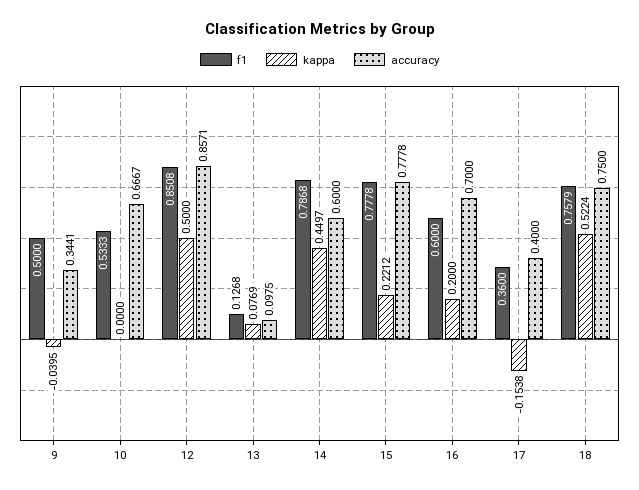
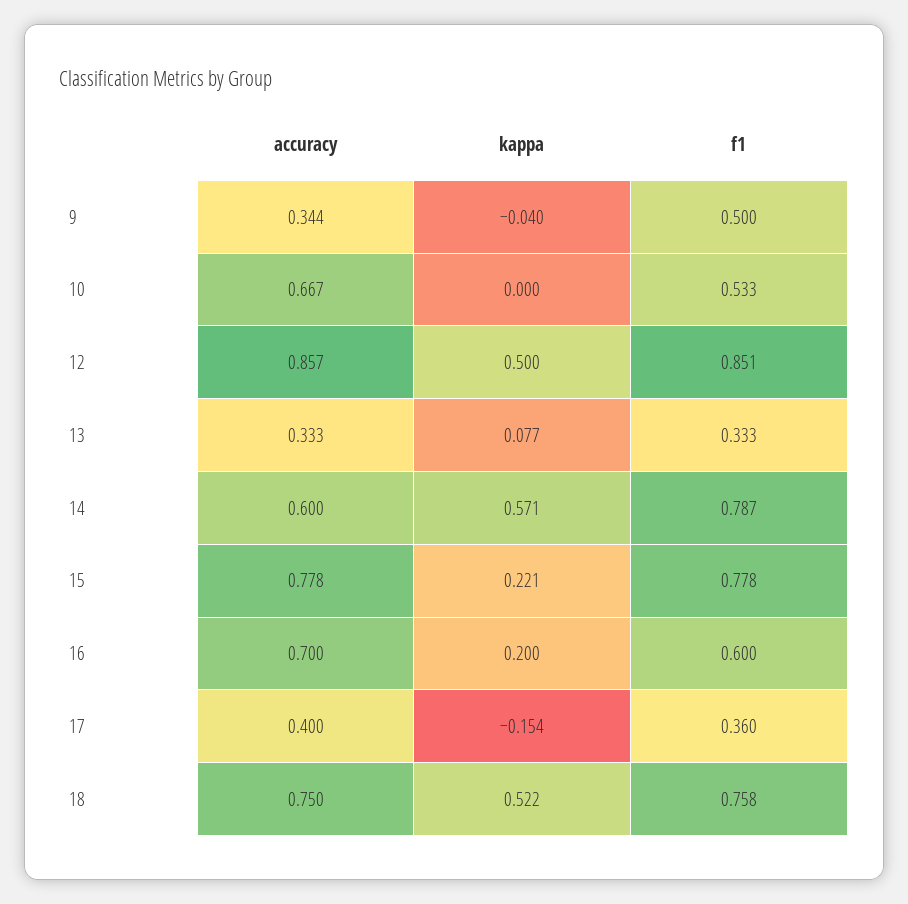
f1, 13: 0.1268 -> 0.333
accuracy, 13: 0.0975 -> 0.333
kappa, 14: 0.4497 -> 0.571

